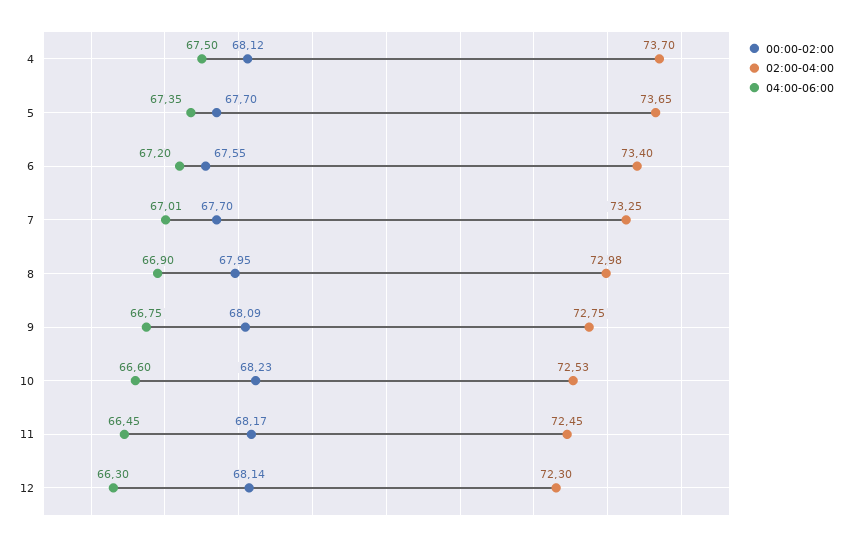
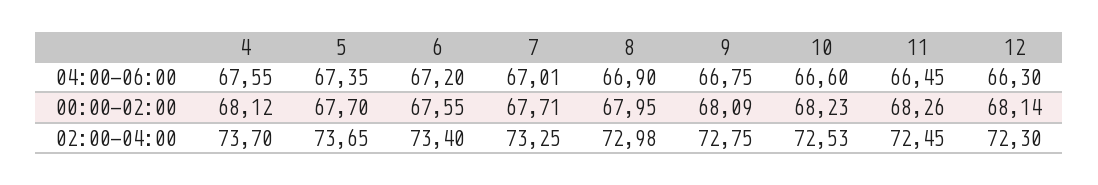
04:00-06:00, 4: 67.5 -> 67.55
00:00-02:00, 7: 67.7 -> 67.71
00:00-02:00, 11: 68.17 -> 68.26

